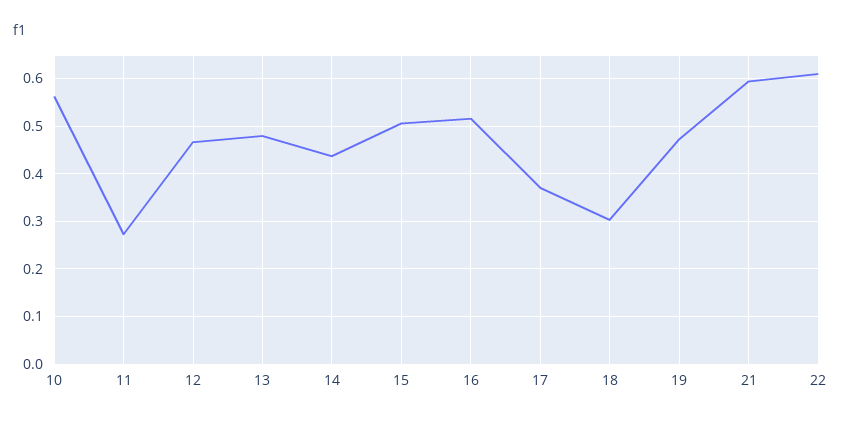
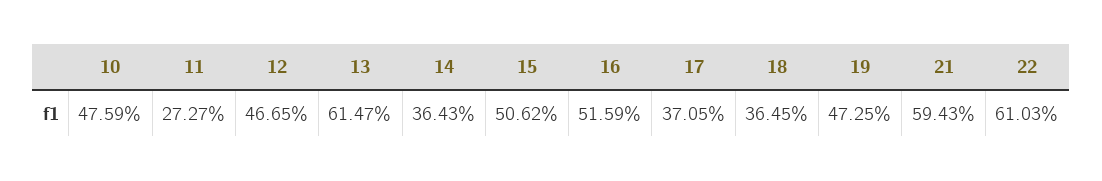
10: 0.56 -> 0.4759
13: 0.48 -> 0.6147
14: 0.44 -> 0.3643
18: 0.3 -> 0.3645

